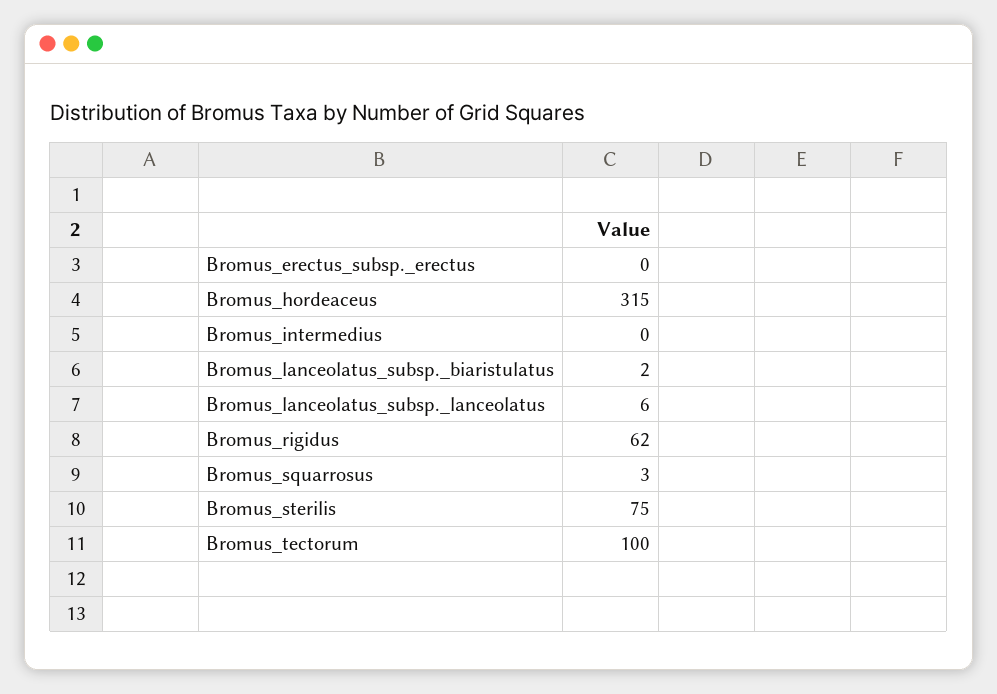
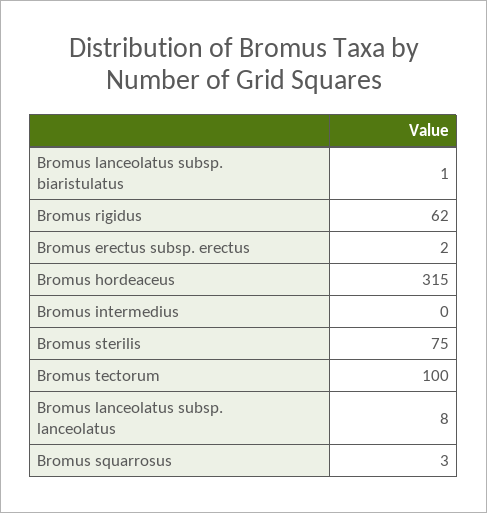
Bromus_erectus_subsp._erectus: 0 -> 2
Bromus_lanceolatus_subsp._biaristulatus: 2 -> 1
Bromus_lanceolatus_subsp._lanceolatus: 6 -> 8

